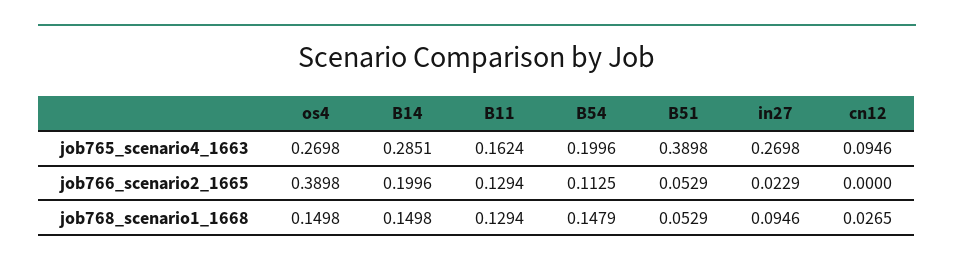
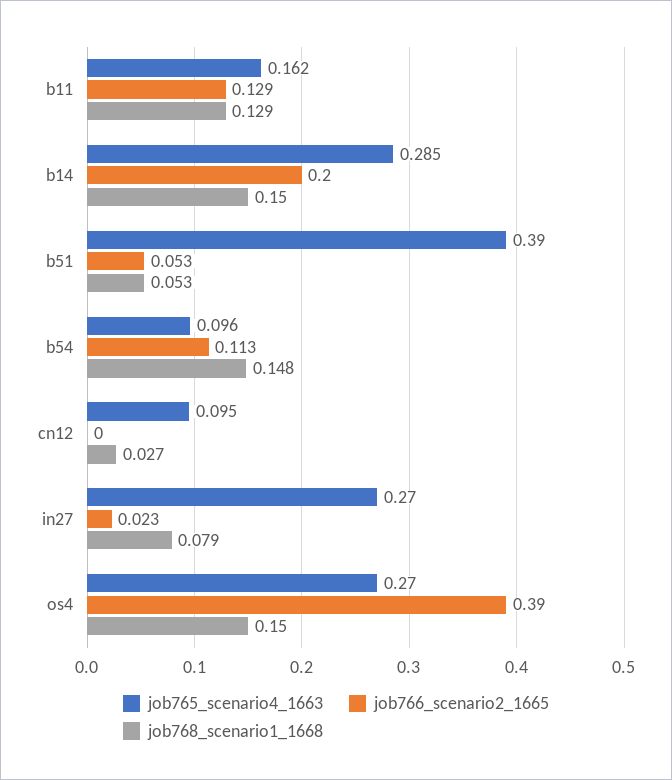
job765_scenario4_1663, B54: 0.1996 -> 0.096
job768_scenario1_1668, in27: 0.0946 -> 0.079

